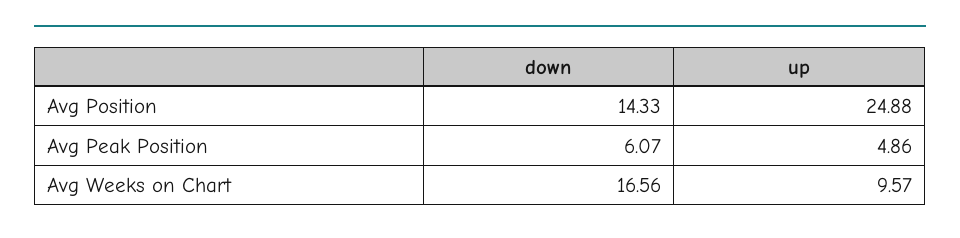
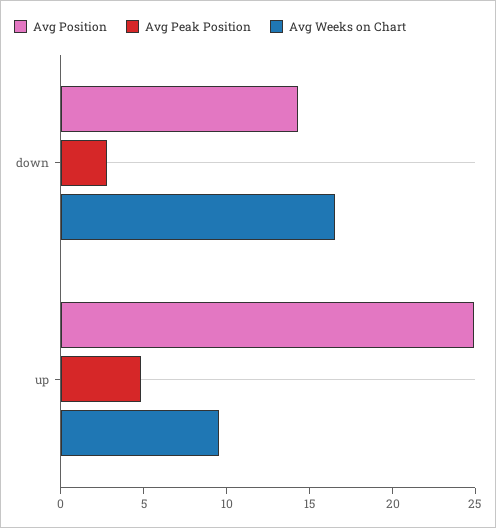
Avg Peak Position, down: 6.07 -> 3

